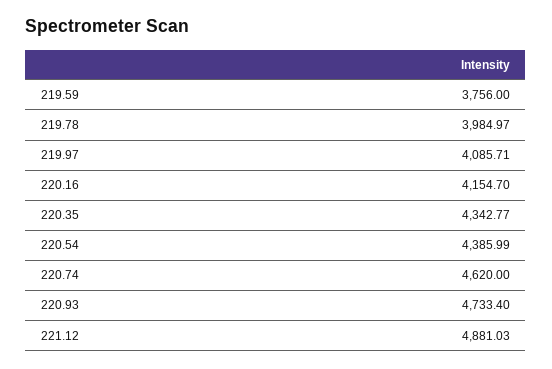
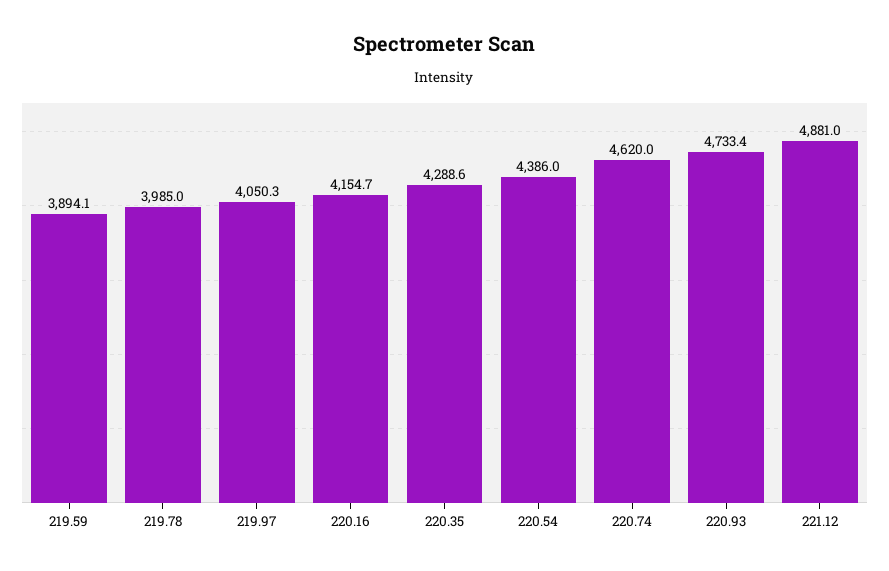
219.59: 3756 -> 3894.1
219.97: 4085.71 -> 4050.3
220.35: 4342.77 -> 4288.6

